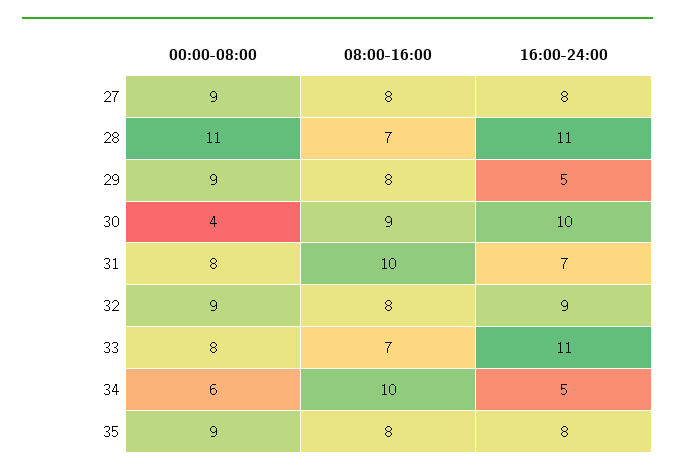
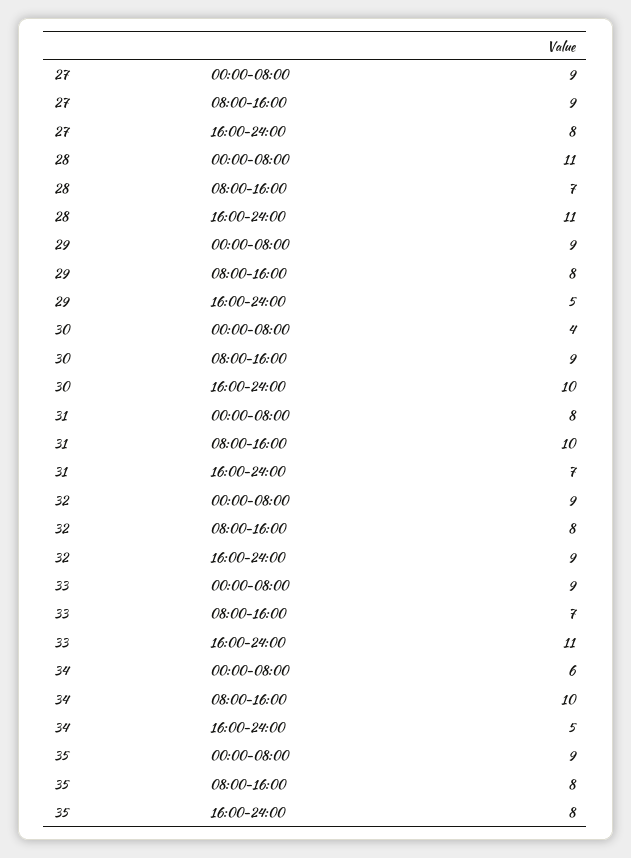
08:00-16:00, 27: 8 -> 9
00:00-08:00, 33: 8 -> 9

